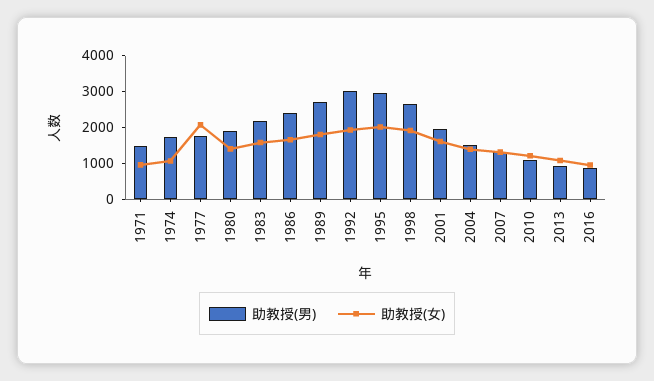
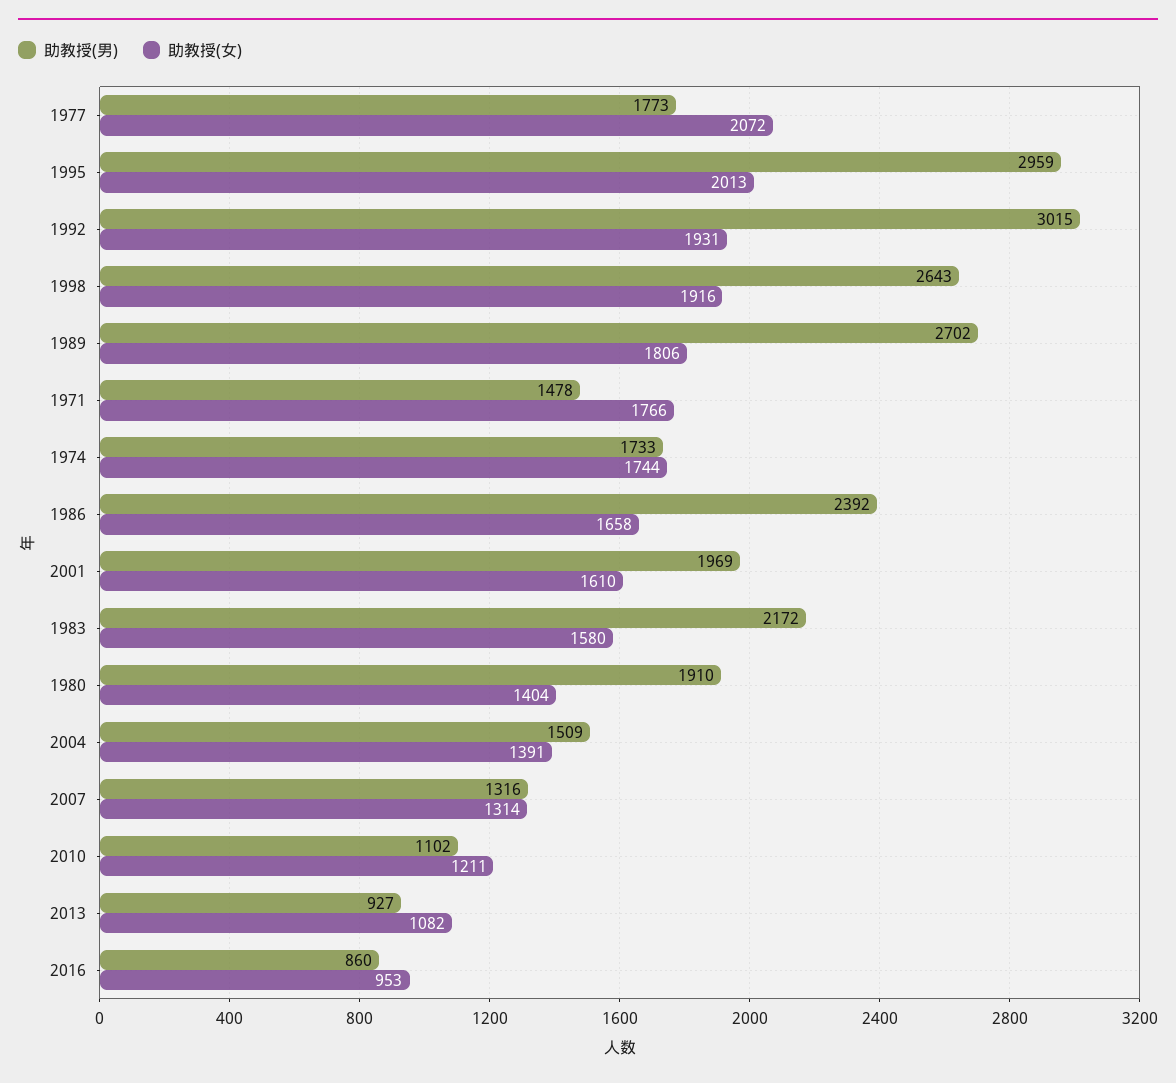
助教授(女), 1971: 1000 -> 1766
助教授(女), 1974: 1000 -> 1744

